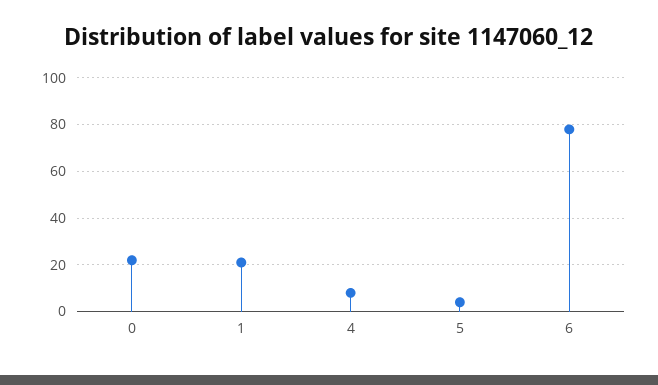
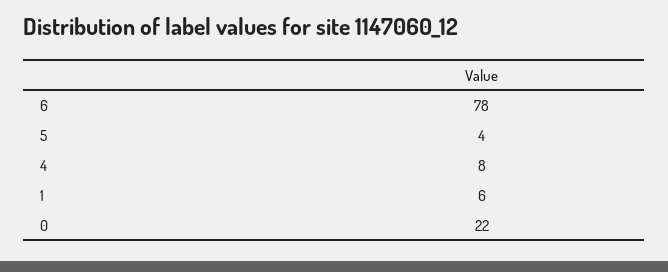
1: 20 -> 6

